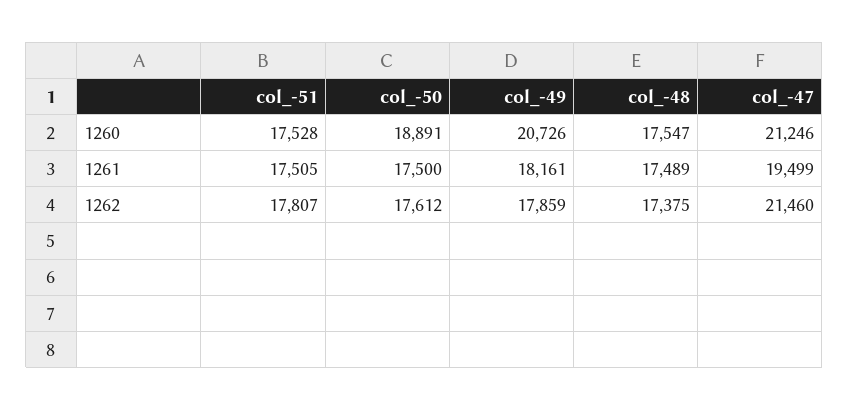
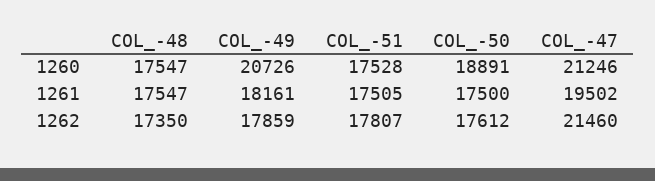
col_-48, 1261: 17489 -> 17547
col_-47, 1261: 19499 -> 19502
col_-48, 1262: 17375 -> 17350

